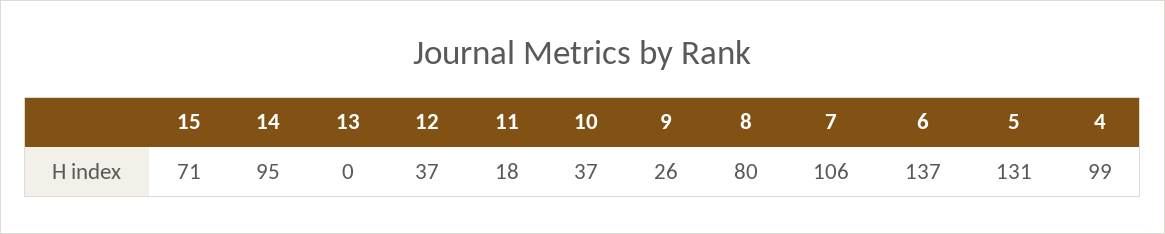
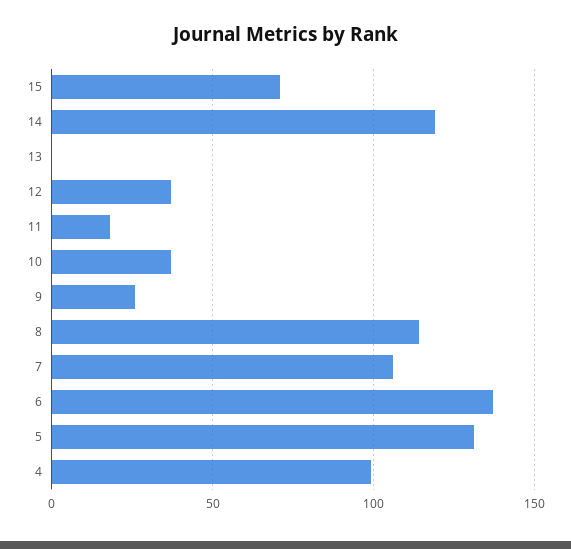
14: 95 -> 120
8: 80 -> 115

